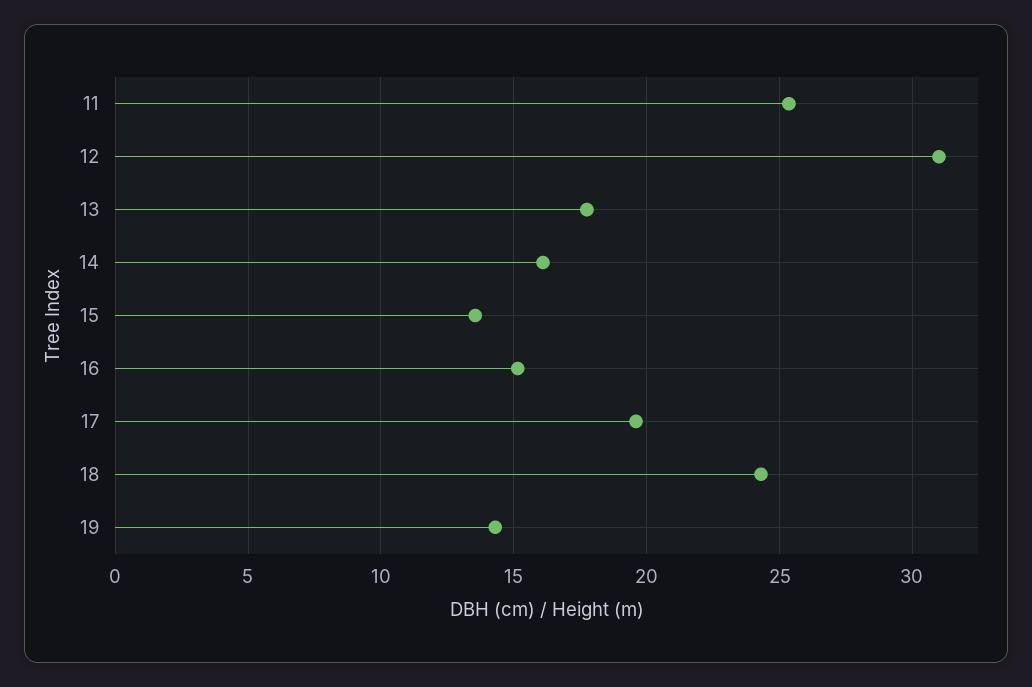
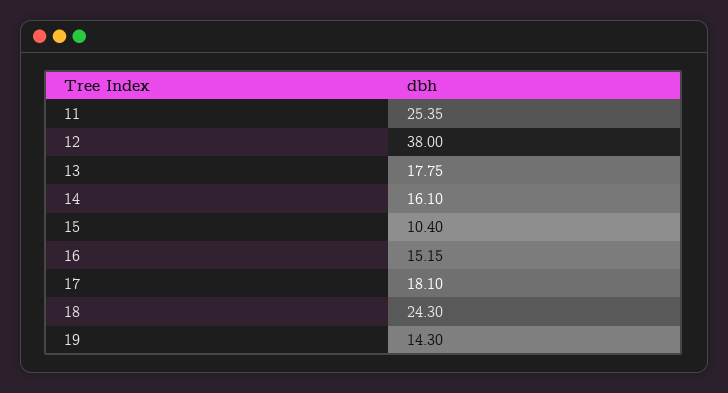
12: 31 -> 38
15: 13.5 -> 10.4
17: 19.5 -> 18.1

